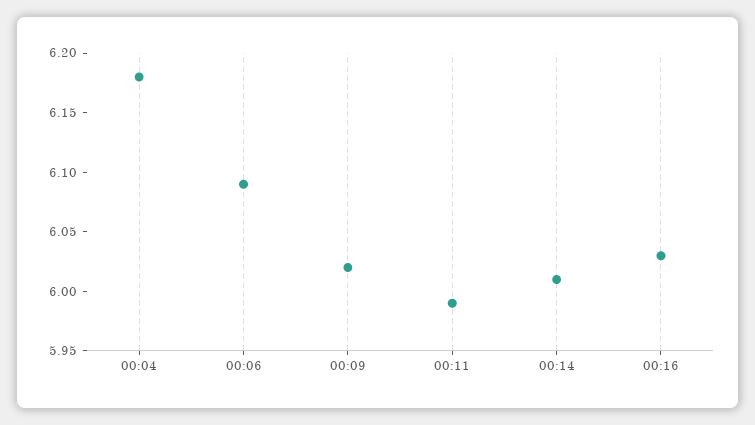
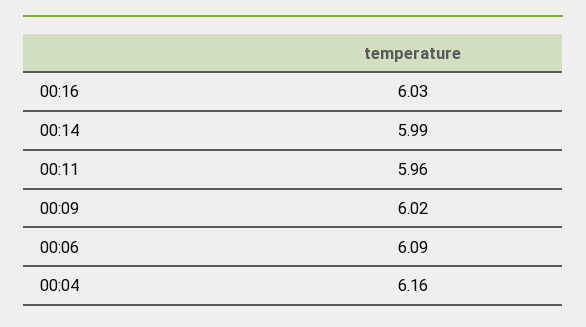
00:04: 6.18 -> 6.16
00:11: 5.99 -> 5.96
00:14: 6.01 -> 5.99

